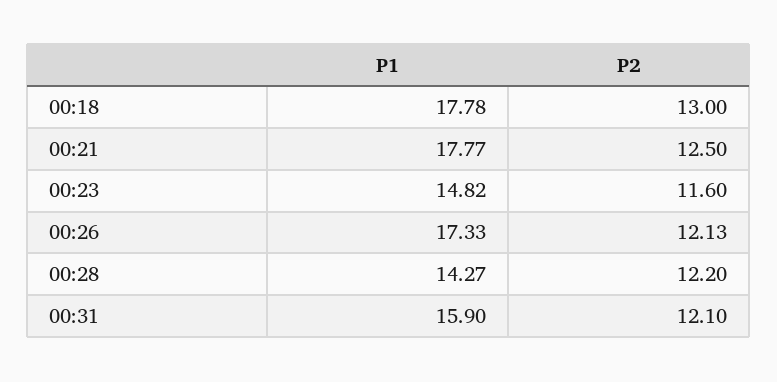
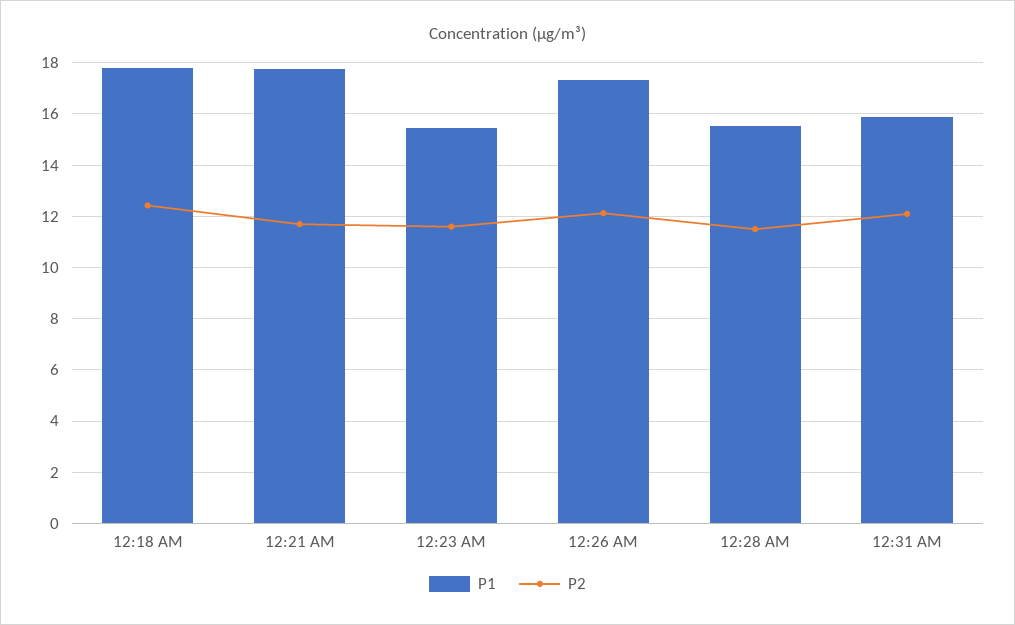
P2, 00:18: 13 -> 12.5
P2, 00:21: 12.5 -> 11.75
P1, 00:23: 14.82 -> 15.5
P1, 00:28: 14.27 -> 15.5
P2, 00:28: 12.2 -> 11.5

